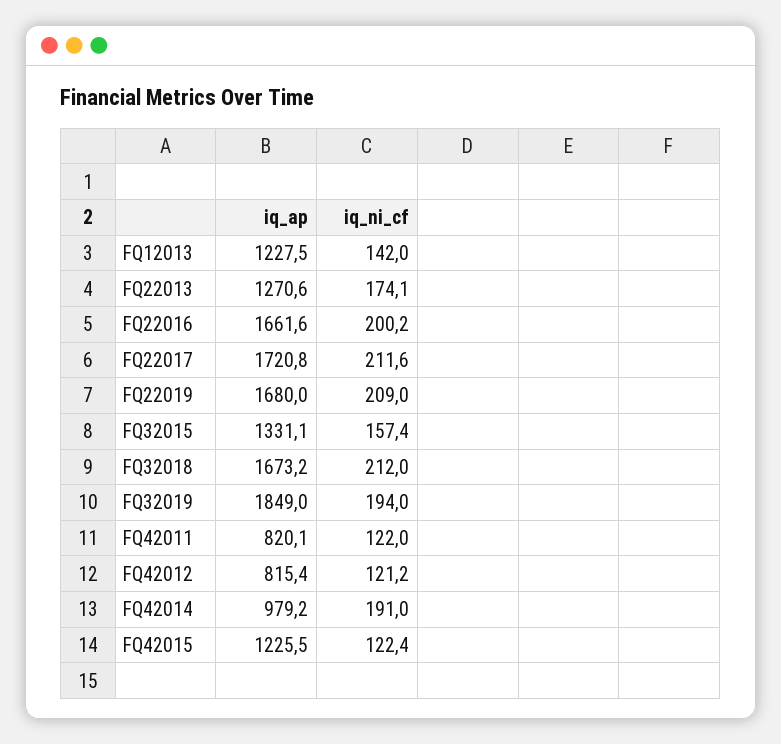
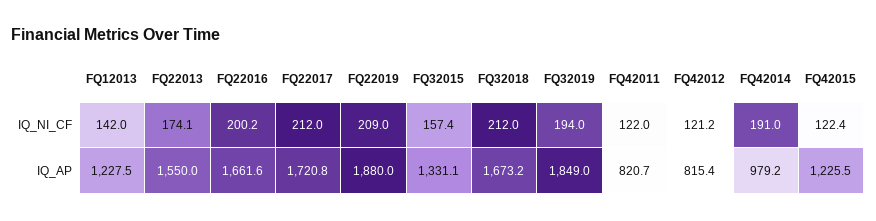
iq_ap, FQ22013: 1270.6 -> 1550
iq_ni_cf, FQ22017: 211.6 -> 212
iq_ap, FQ22019: 1680 -> 1880
iq_ap, FQ42011: 820.1 -> 820.7

